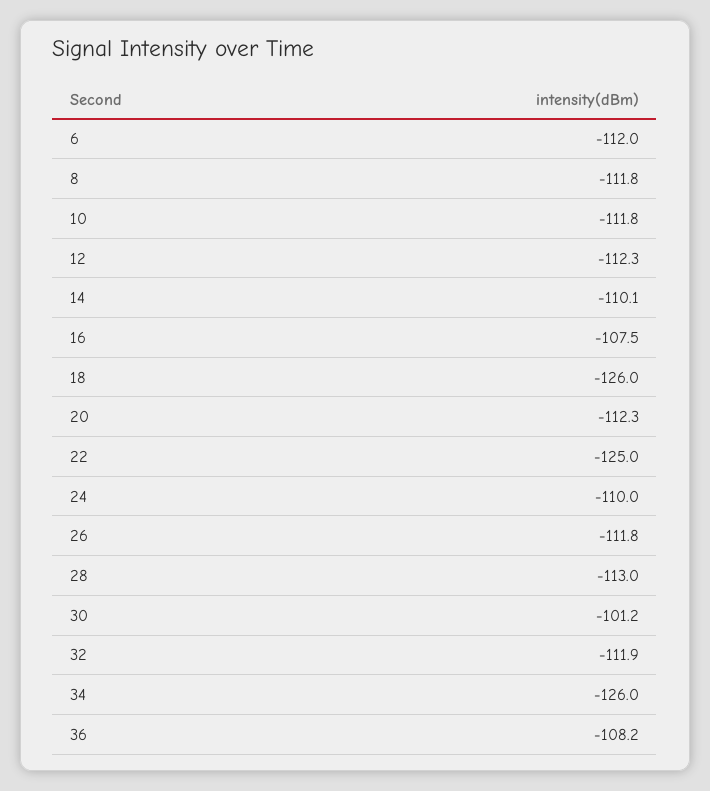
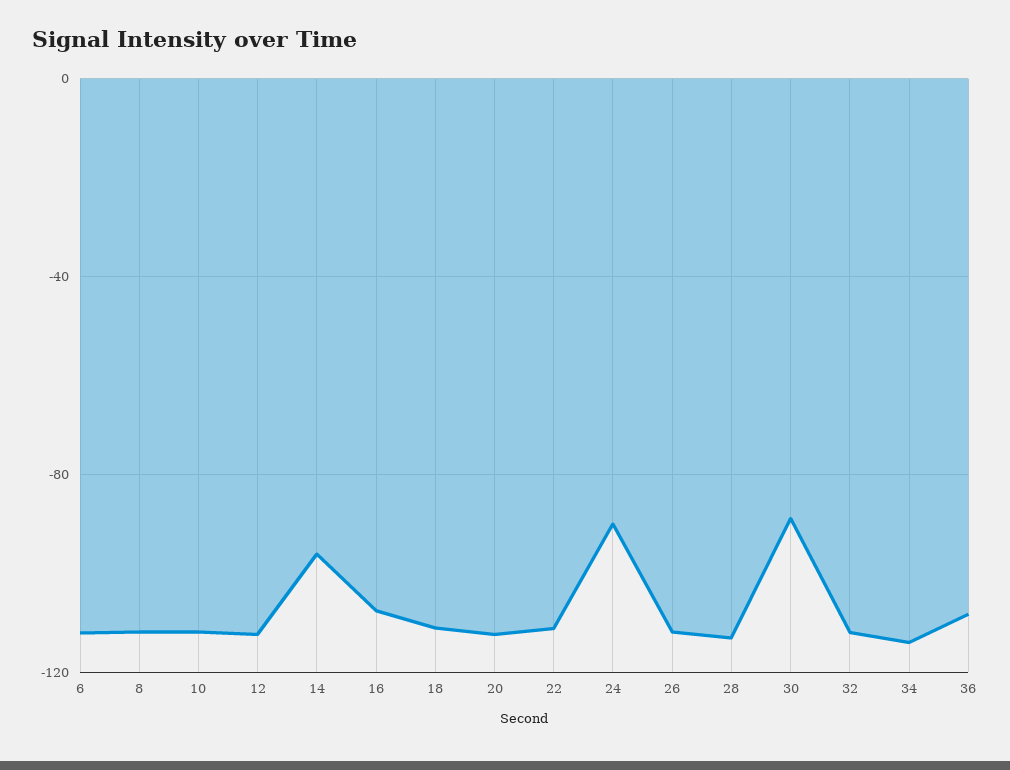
14: -110.1 -> -95
18: -126 -> -110
22: -125 -> -110
24: -110 -> -90
30: -101.2 -> -90
34: -126 -> -115

